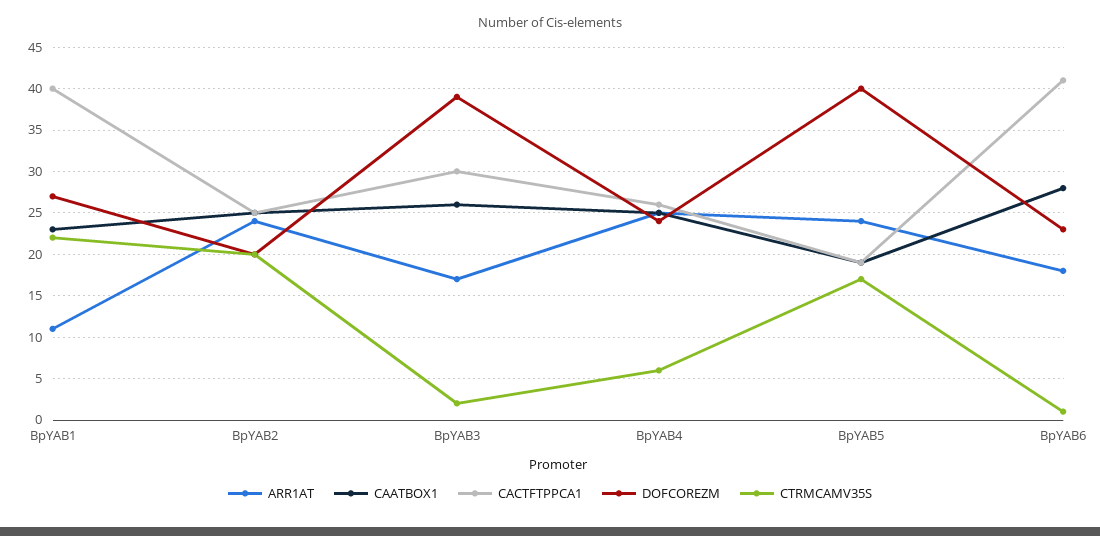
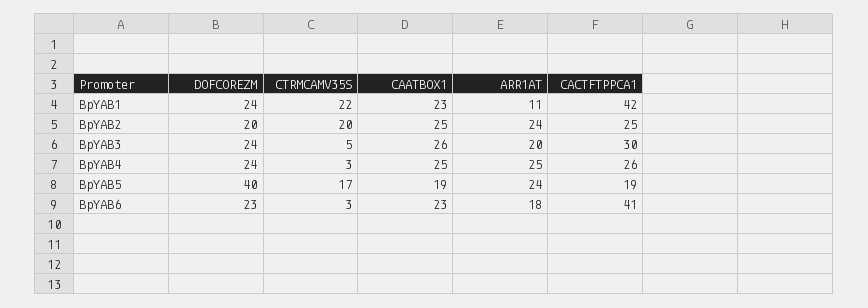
CACTFTPPCA1, BpYAB1: 40 -> 42
DOFCOREZM, BpYAB1: 27 -> 24
ARR1AT, BpYAB3: 17 -> 20
DOFCOREZM, BpYAB3: 39 -> 24
CTRMCAMV35S, BpYAB3: 2 -> 5
CTRMCAMV35S, BpYAB4: 6 -> 3
CAATBOX1, BpYAB6: 28 -> 23
CTRMCAMV35S, BpYAB6: 1 -> 3

